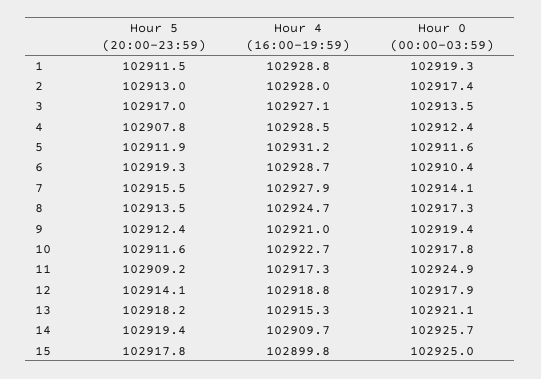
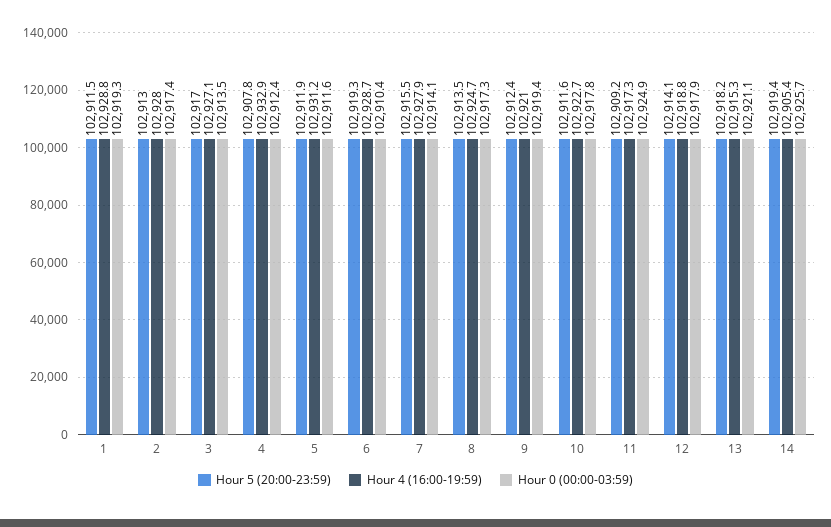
Hour 4 (16:00-19:59), 4: 102928.5 -> 102932.9
Hour 4 (16:00-19:59), 14: 102909.7 -> 102905.4
Hour 5 (20:00-23:59), 15: 102917.8 -> none
Hour 4 (16:00-19:59), 15: 102899.8 -> none
Hour 0 (00:00-03:59), 15: 102925 -> none

